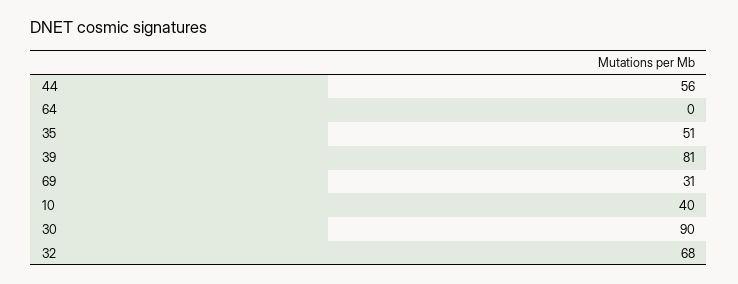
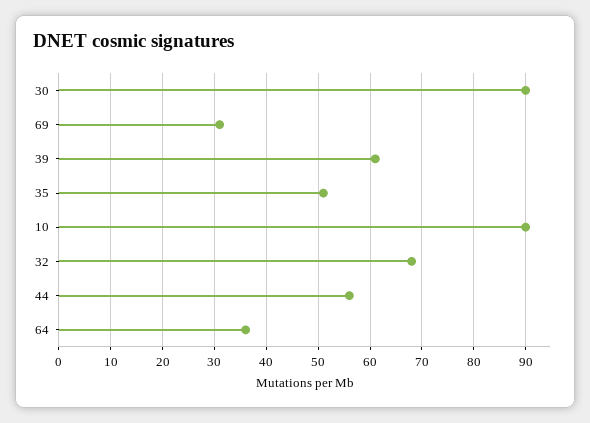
64: 0 -> 35
39: 81 -> 60
10: 40 -> 90

